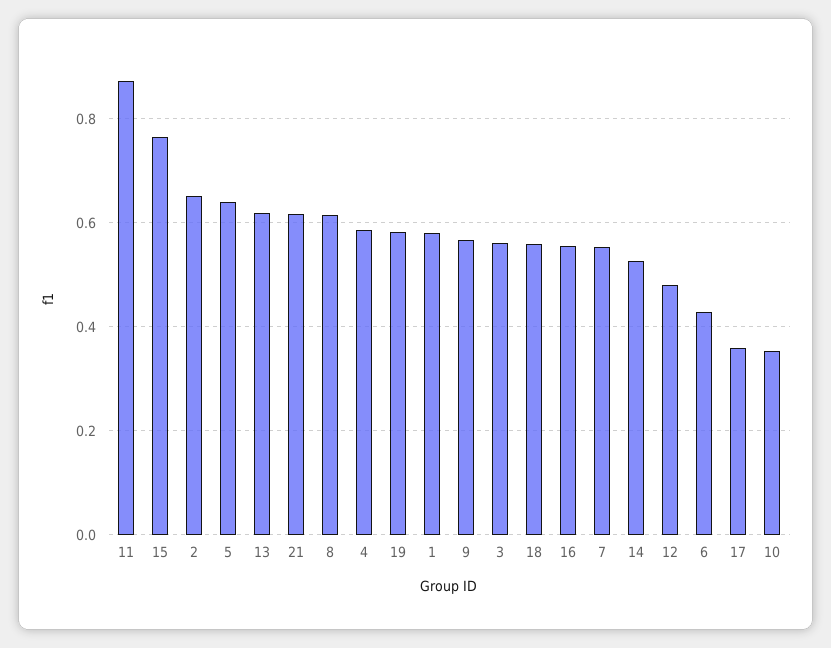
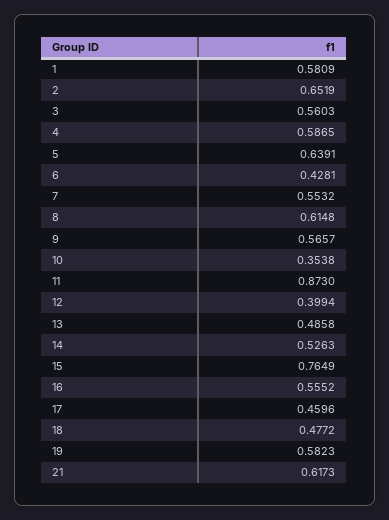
13: 0.62 -> 0.4858
18: 0.56 -> 0.4772
12: 0.48 -> 0.3994
17: 0.36 -> 0.4596

